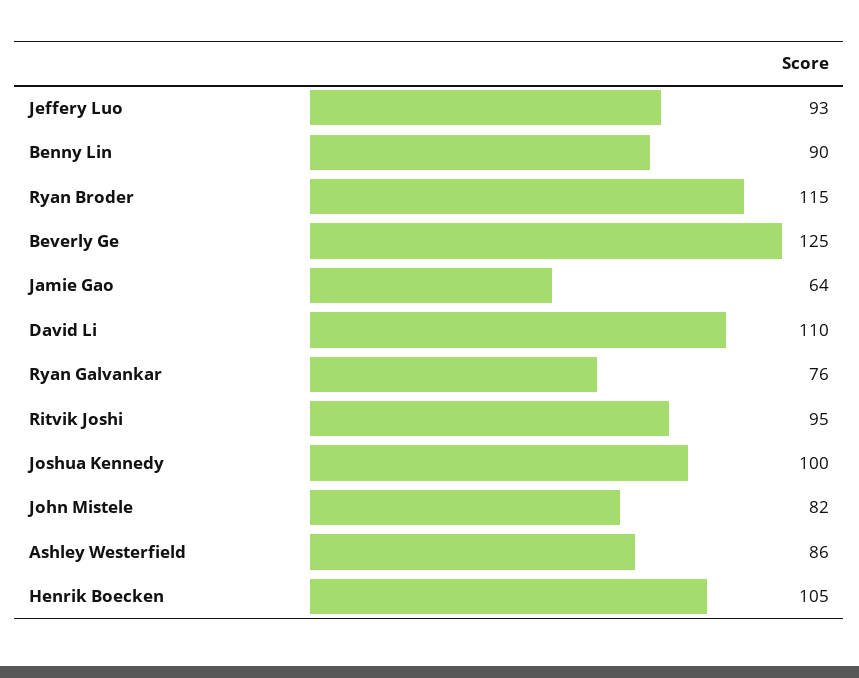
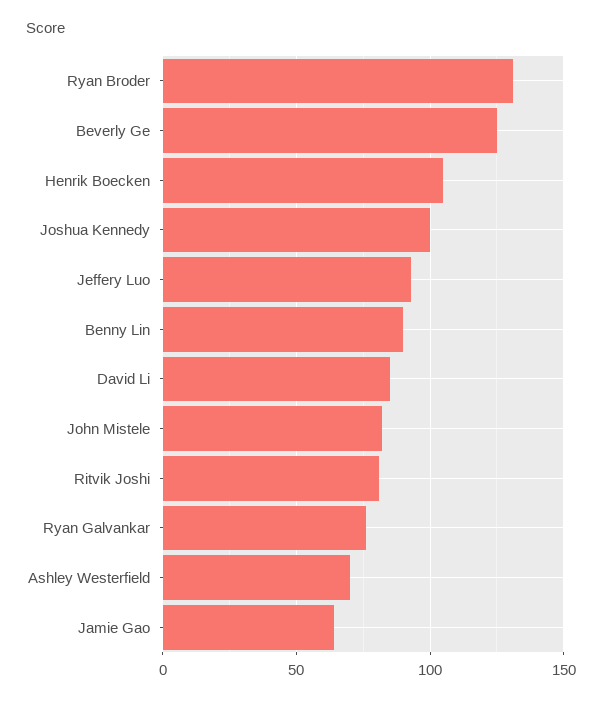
Ryan Broder: 115 -> 130
David Li: 110 -> 85
Ritvik Joshi: 95 -> 80
Ashley Westerfield: 86 -> 70

